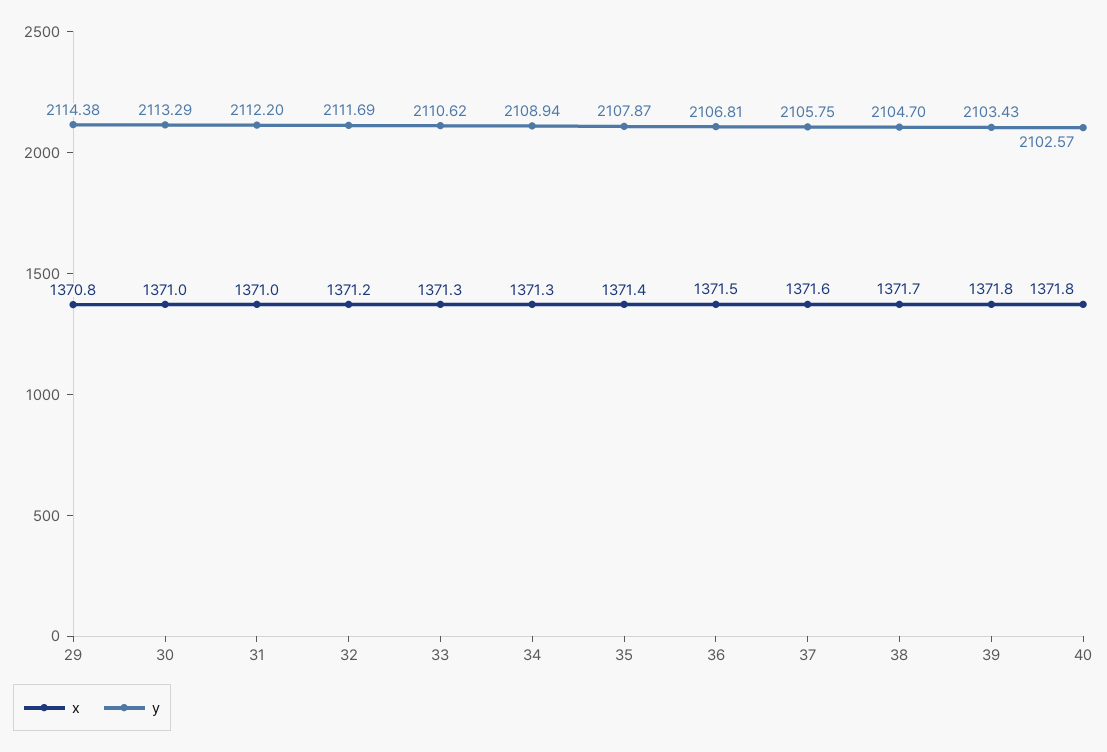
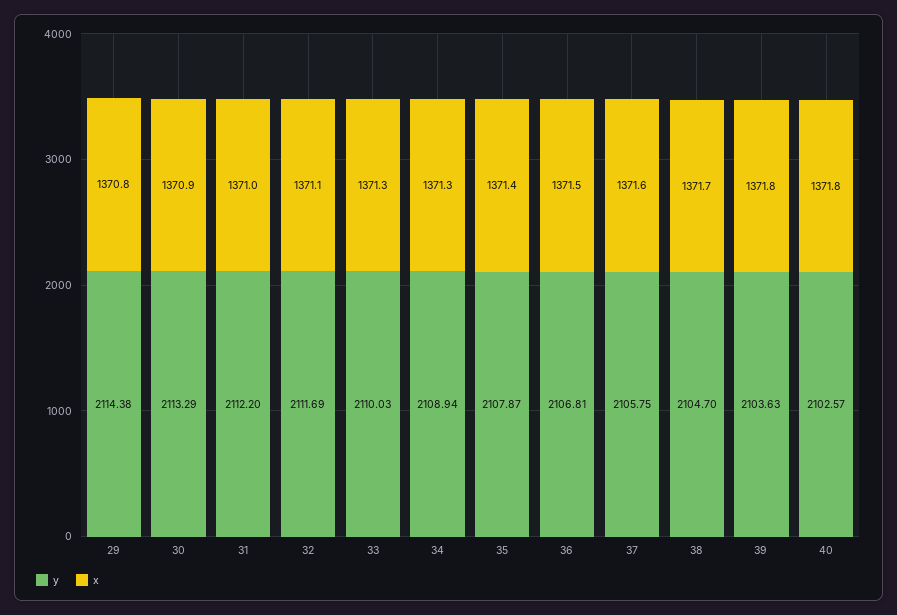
x, 30: 1371 -> 1370.9
x, 32: 1371.2 -> 1371.1
y, 33: 2110.62 -> 2110.03
y, 39: 2103.43 -> 2103.63

